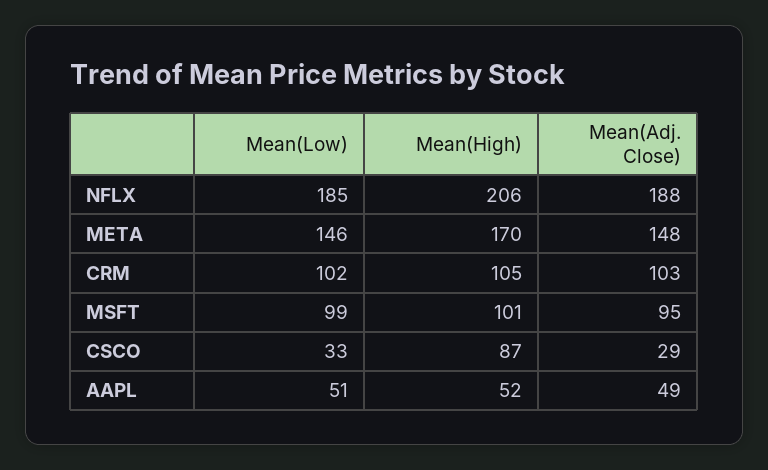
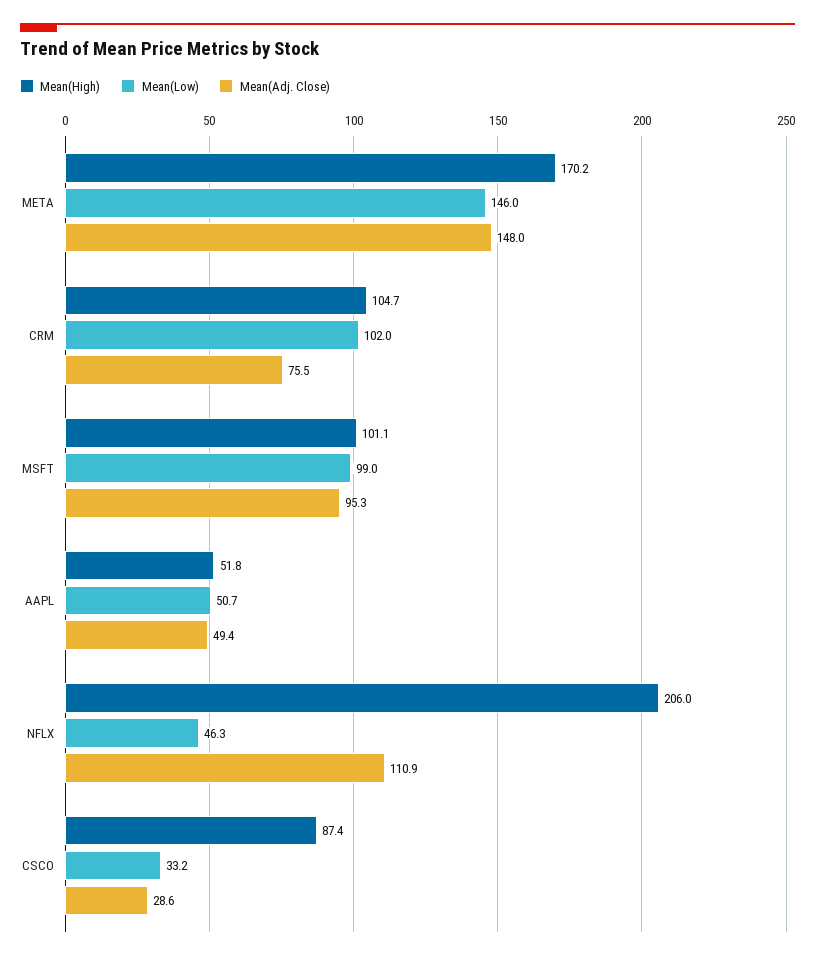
Mean(Low), NFLX: 185 -> 46.3
Mean(Adj. Close), NFLX: 188 -> 110.9
Mean(Adj. Close), CRM: 103 -> 75.5

